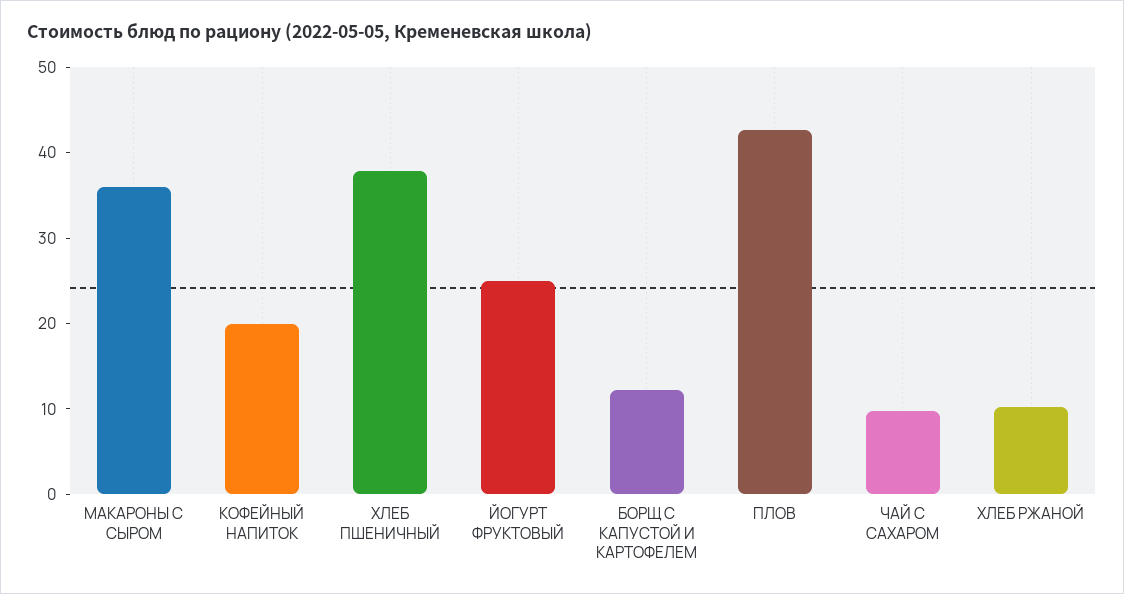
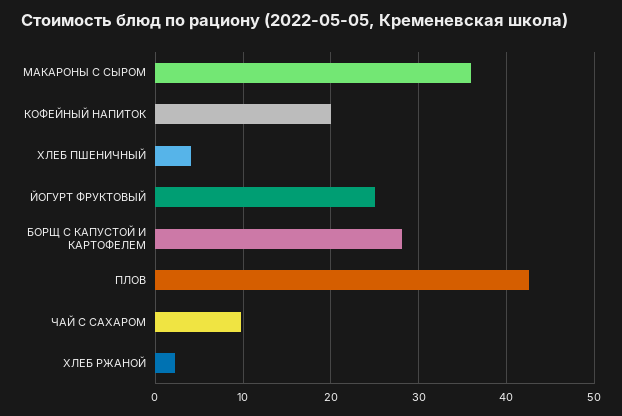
ХЛЕБ ПШЕНИЧНЫЙ: 38 -> 4
БОРЩ С КАПУСТОЙ И КАРТОФЕЛЕМ: 12 -> 28
ХЛЕБ РЖАНОЙ: 10 -> 2

